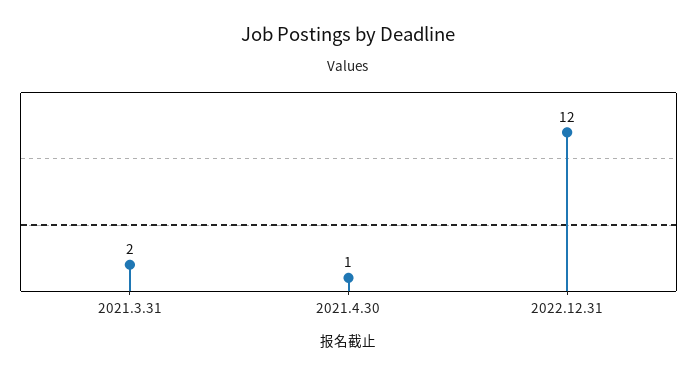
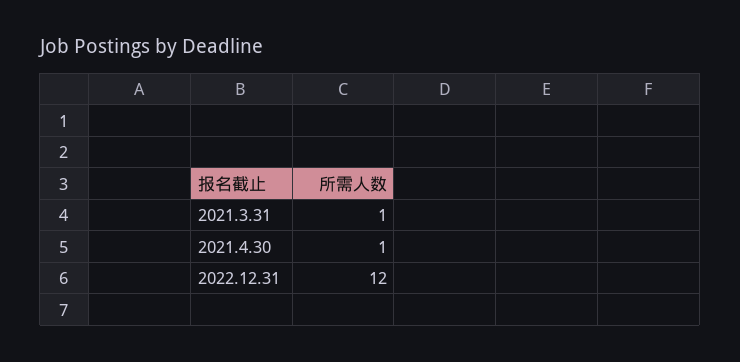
2021.3.31: 2 -> 1

